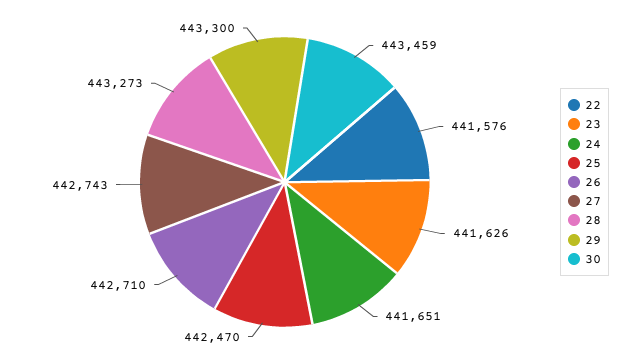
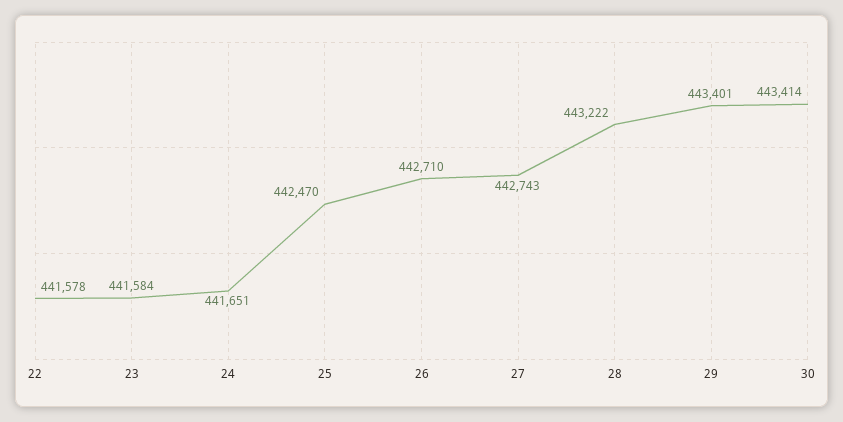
22: 441576 -> 441578
23: 441626 -> 441584
28: 443273 -> 443222
29: 443300 -> 443401
30: 443459 -> 443414

